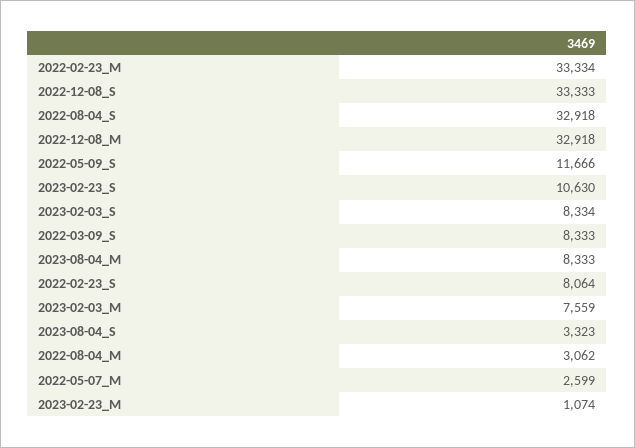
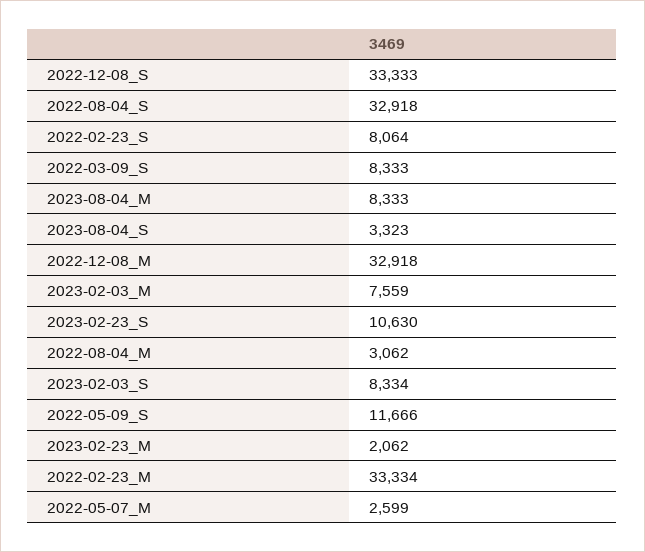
2023-02-23_M: 1074 -> 2062

